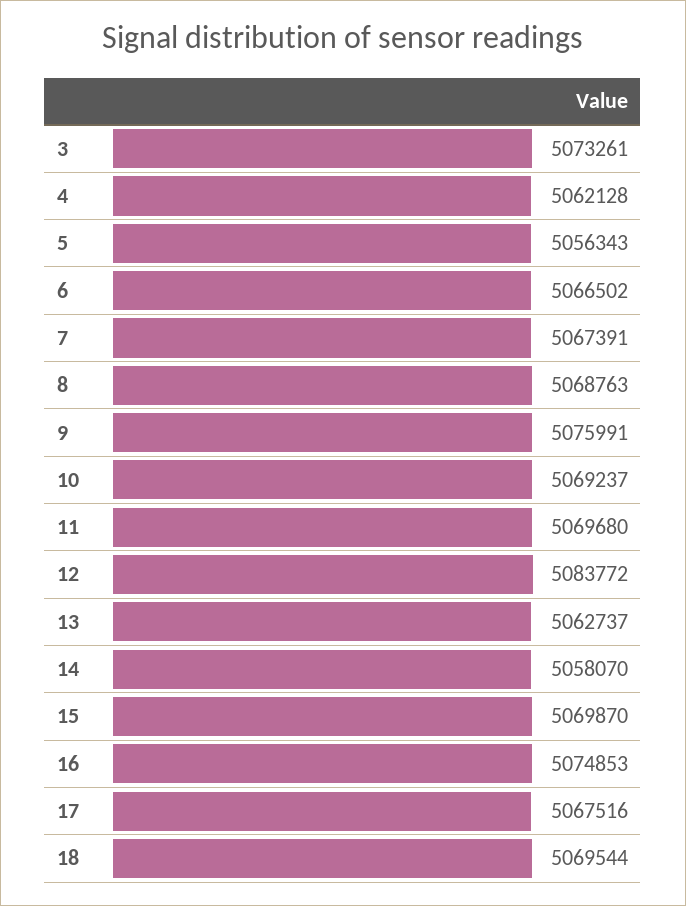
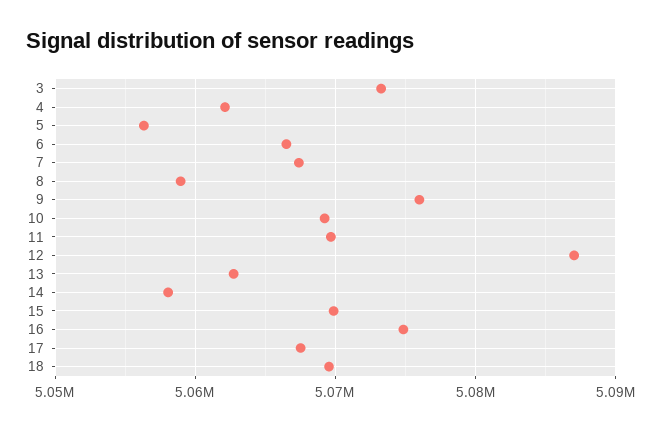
8: 5068763 -> 5059000
12: 5083772 -> 5087000

